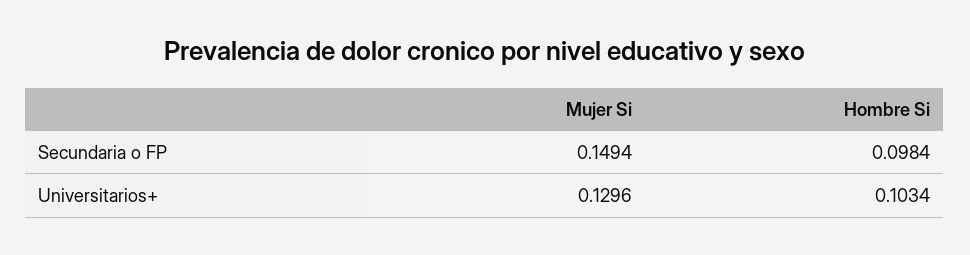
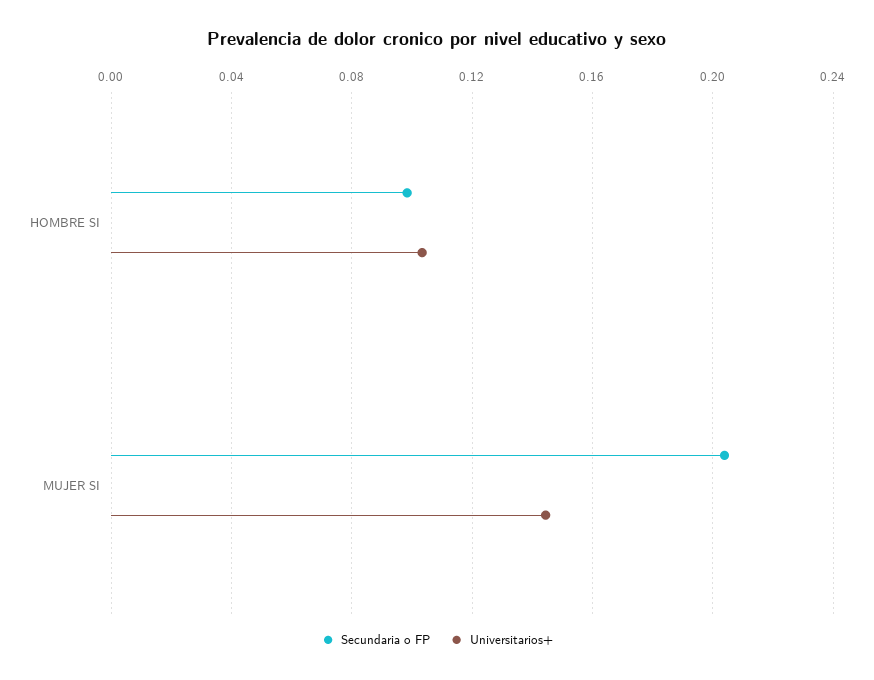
Secundaria o FP, Mujer Si: 0.1494 -> 0.205
Universitarios+, Mujer Si: 0.1296 -> 0.145

